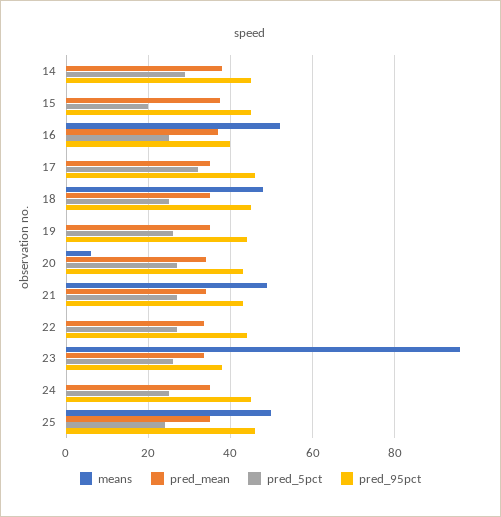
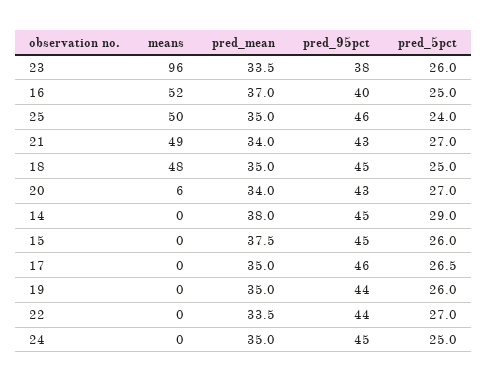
pred_5pct, 15: 20 -> 26
pred_5pct, 17: 32 -> 26.5

